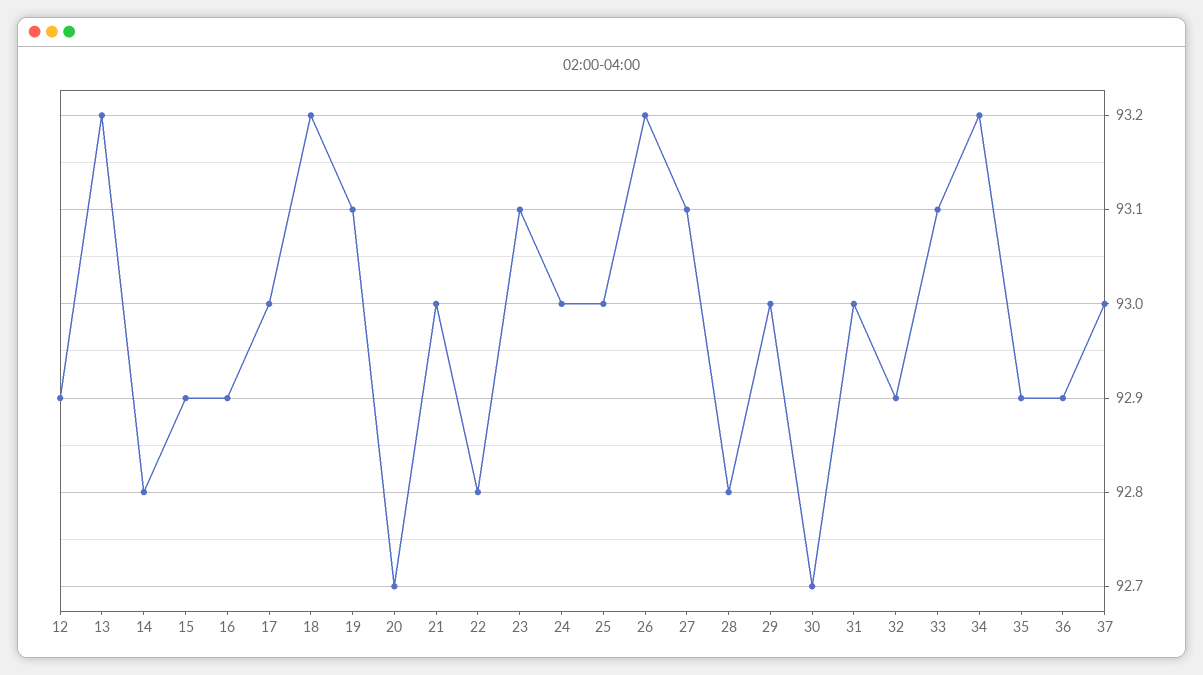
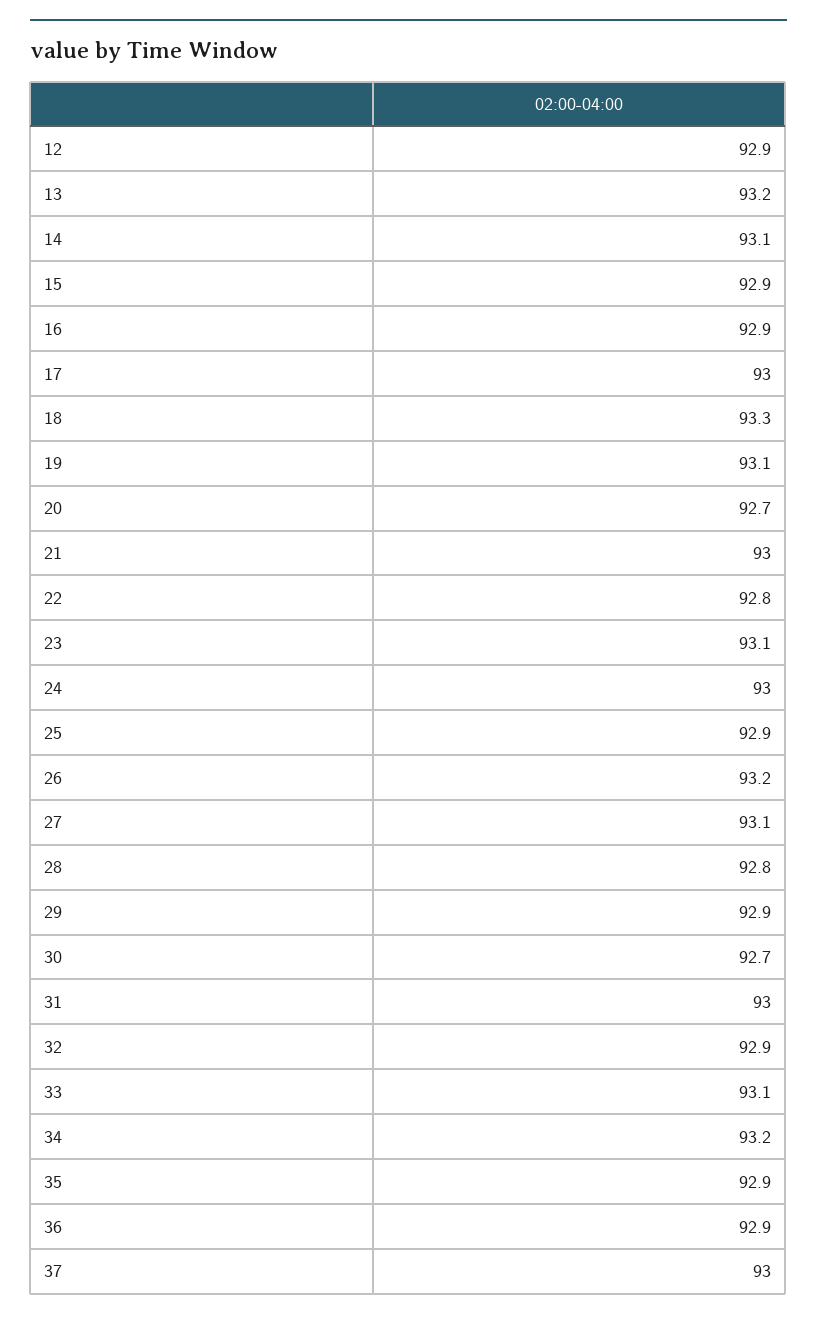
14: 92.8 -> 93.1
18: 93.2 -> 93.3
25: 93 -> 92.9
29: 93 -> 92.9

